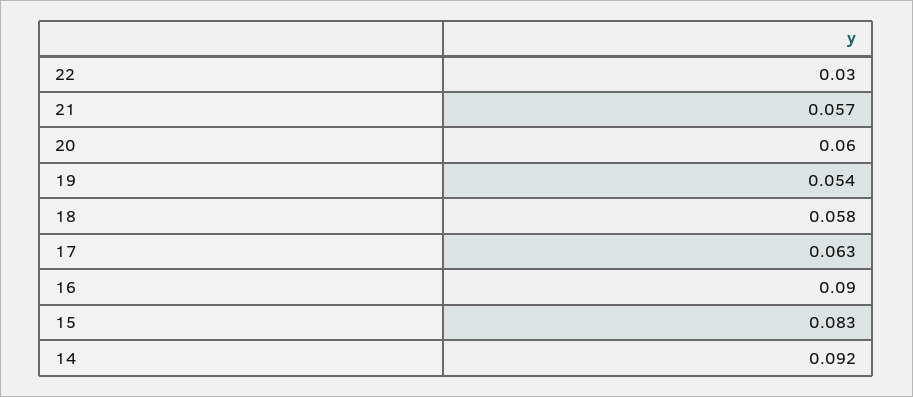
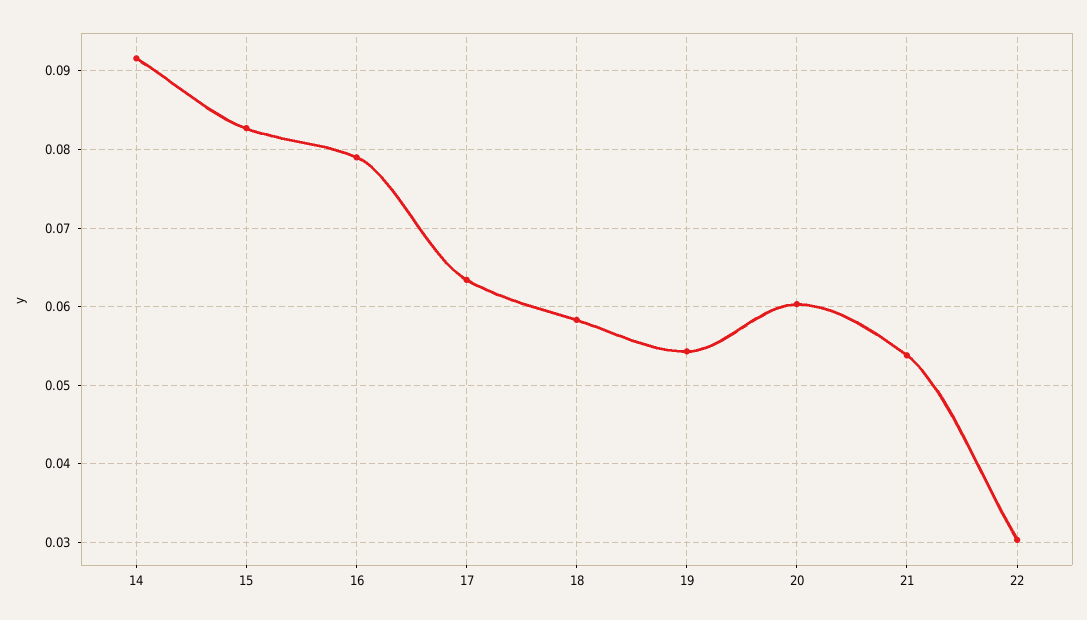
21: 0.057 -> 0.054
16: 0.09 -> 0.079

